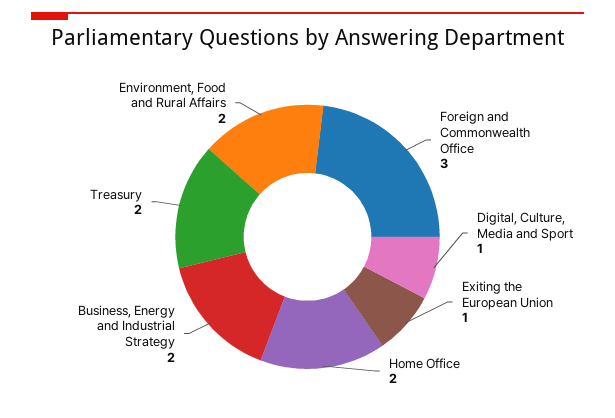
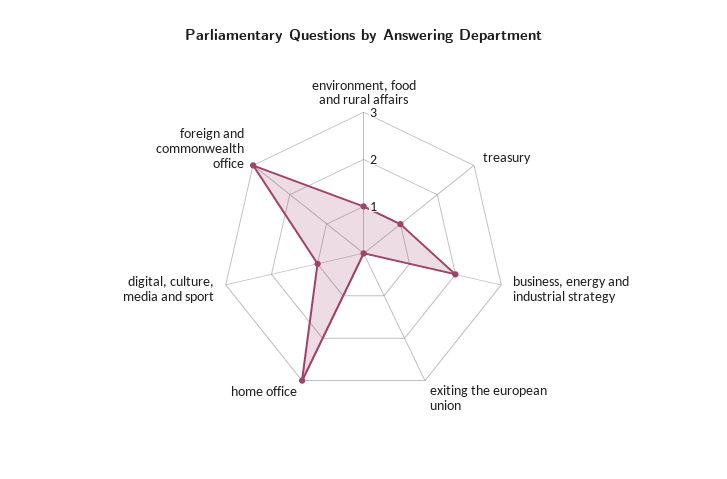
Exiting the European Union: 1 -> 0
Home Office: 2 -> 3
Treasury: 2 -> 1
Environment, Food and Rural Affairs: 2 -> 1

